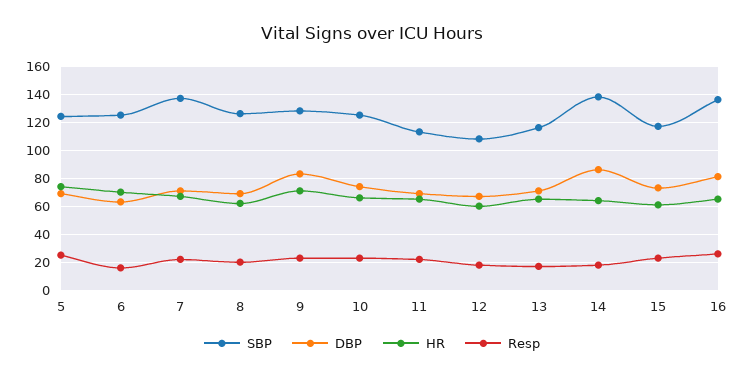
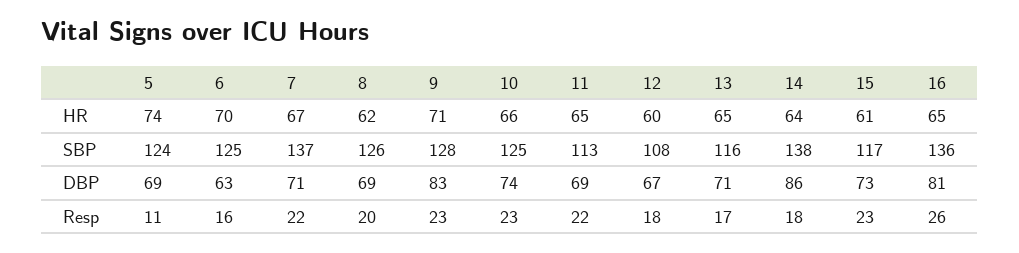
Resp, 5: 25 -> 11

